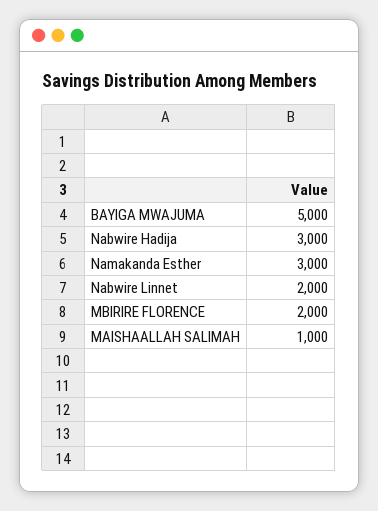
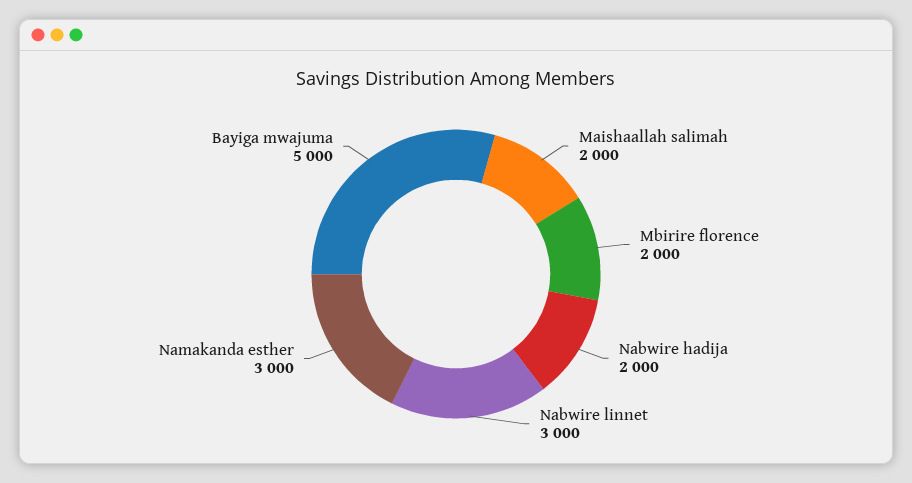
Nabwire Hadija: 3000 -> 2000
Nabwire Linnet: 2000 -> 3000
MAISHAALLAH SALIMAH: 1000 -> 2000

